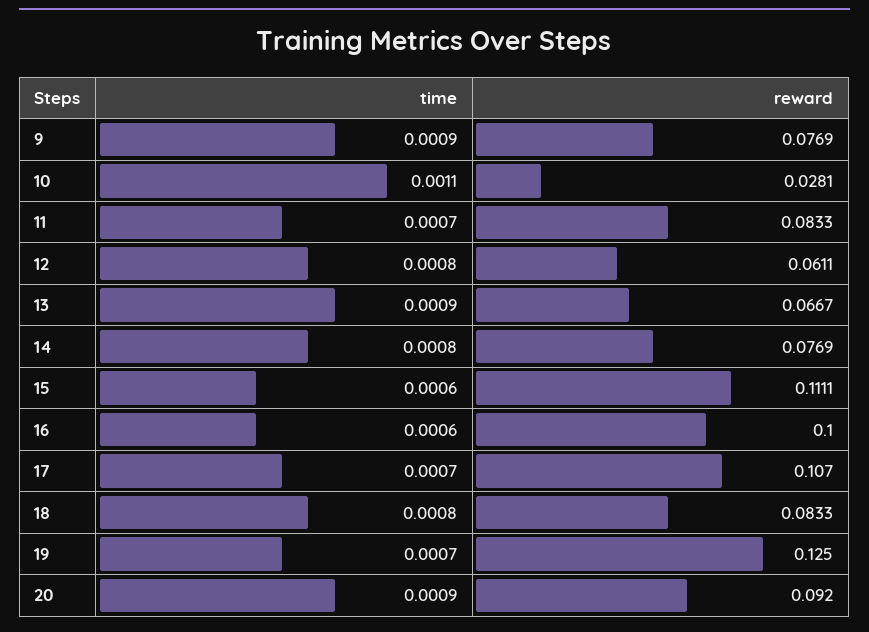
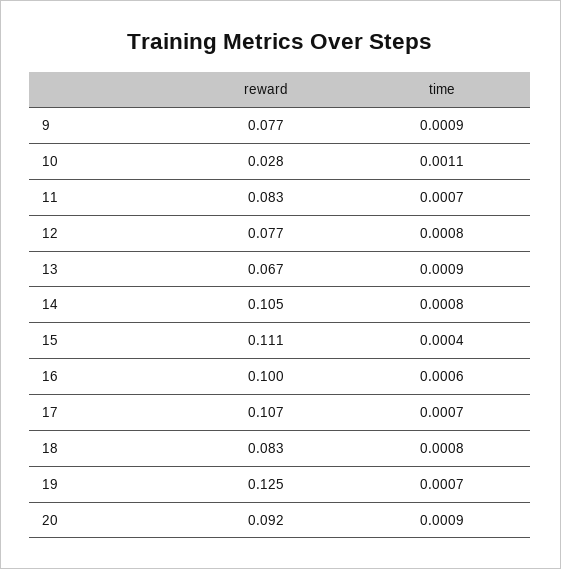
reward, 12: 0.0611 -> 0.077
reward, 14: 0.0769 -> 0.105
time, 15: 0.0006 -> 0.0004

